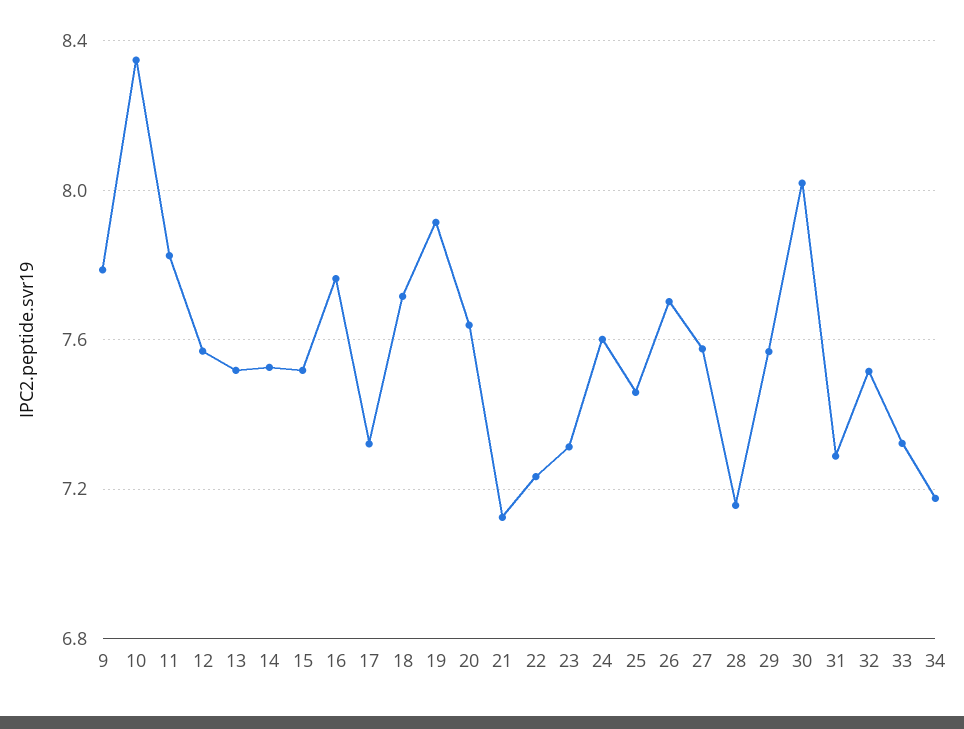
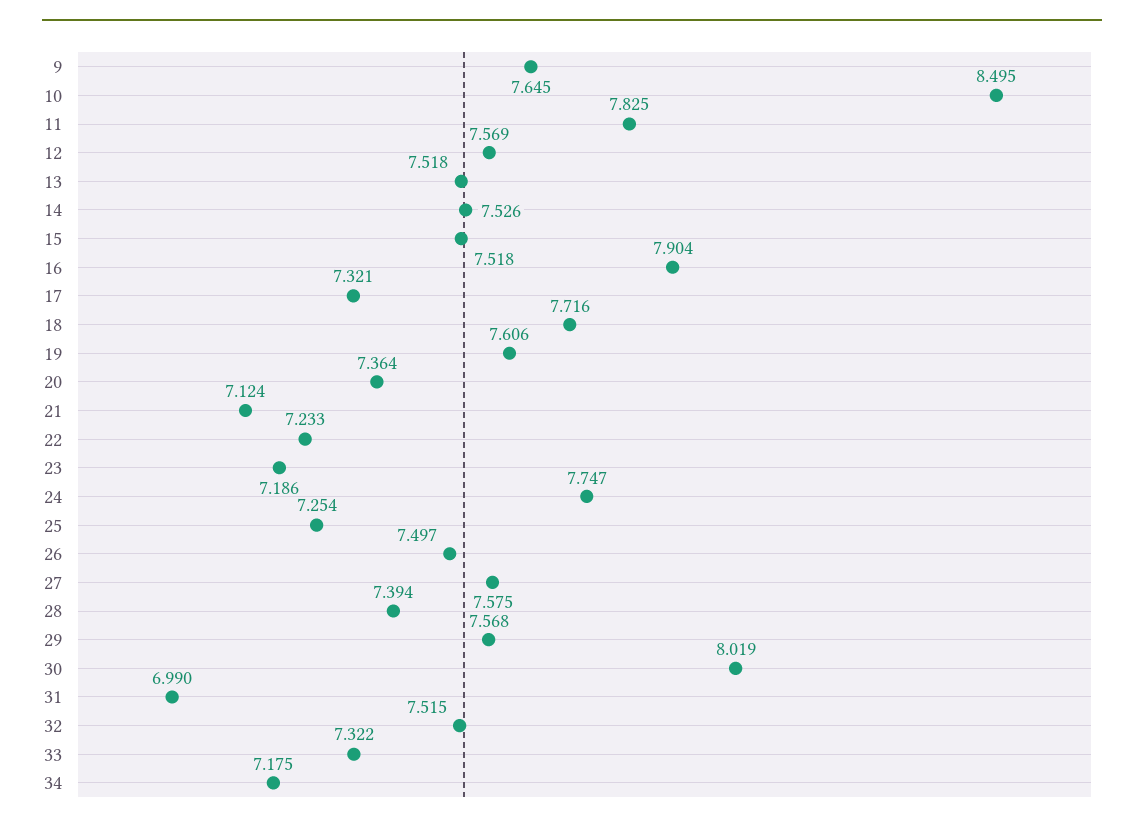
9: 7.8 -> 7.645
10: 8.35 -> 8.495
16: 7.75 -> 7.904
19: 7.9 -> 7.606
20: 7.65 -> 7.364
23: 7.3 -> 7.186
24: 7.6 -> 7.747
25: 7.45 -> 7.254
26: 7.7 -> 7.497
28: 7.15 -> 7.394
31: 7.3 -> 6.99

